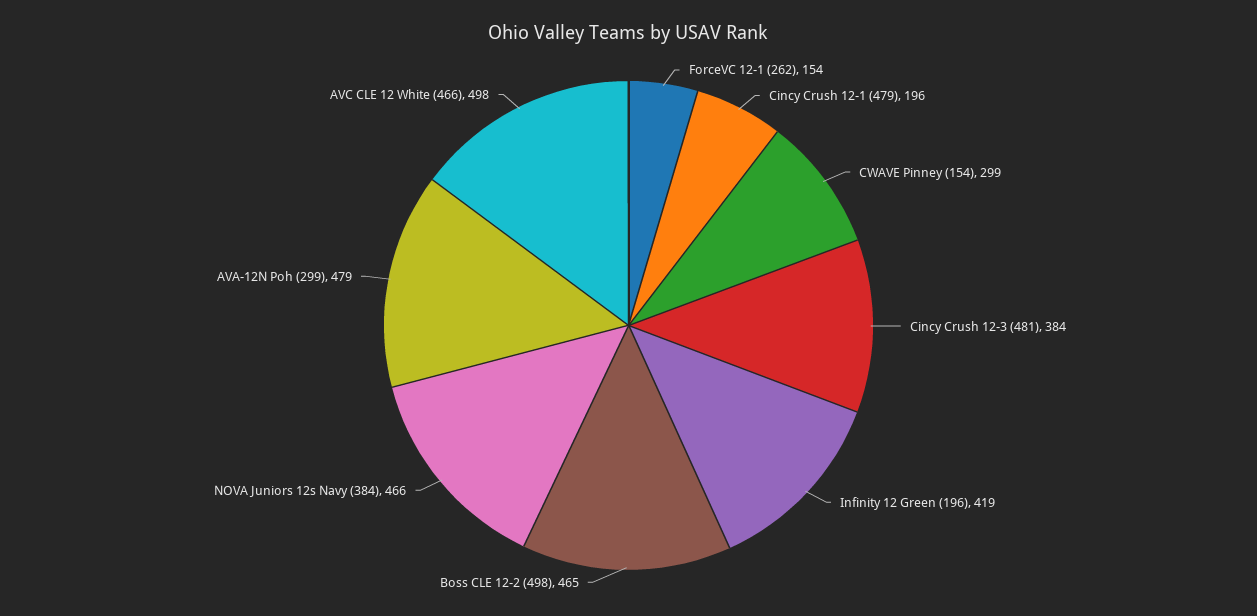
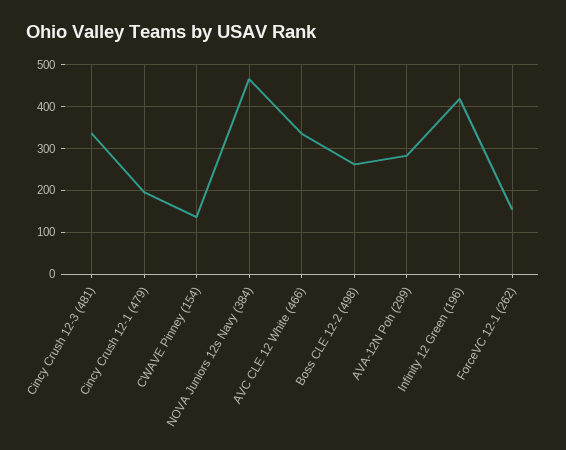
CWAVE Pinney (154): 299 -> 140
Cincy Crush 12-3 (481): 384 -> 340
Boss CLE 12-2 (498): 465 -> 260
AVA-12N Poh (299): 479 -> 280
AVC CLE 12 White (466): 498 -> 340

